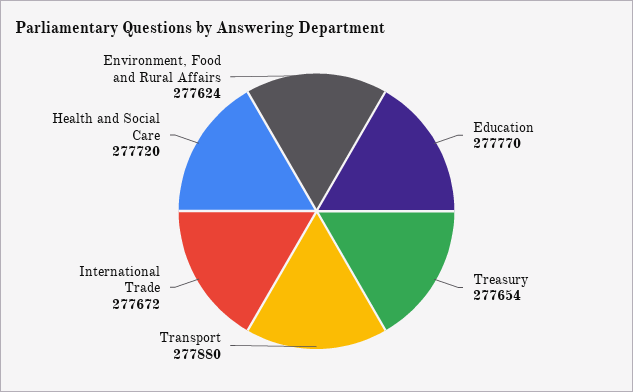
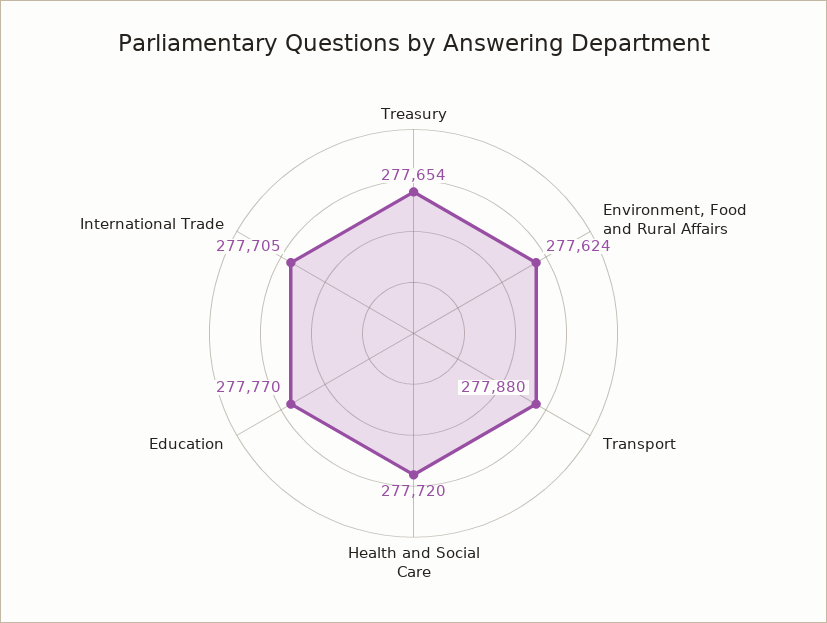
International Trade: 277672 -> 277705

